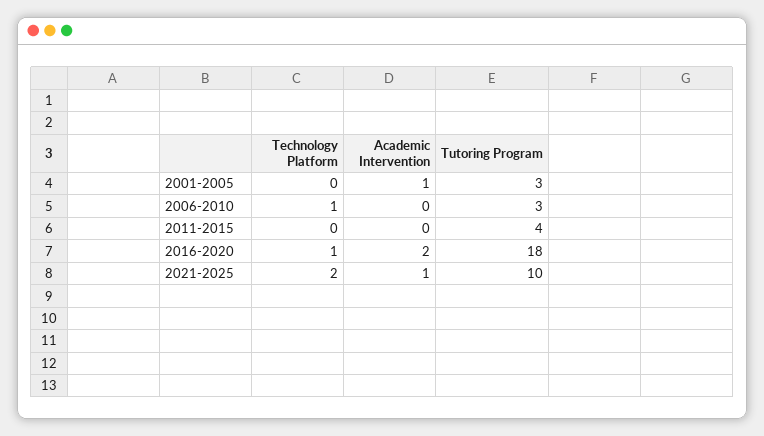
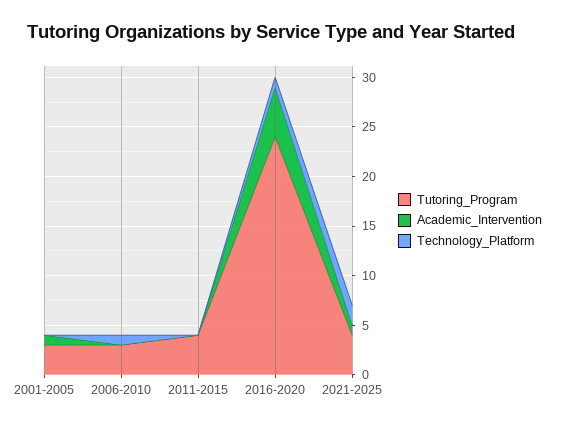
Academic Intervention, 2016-2020: 2 -> 5
Tutoring Program, 2016-2020: 18 -> 24
Tutoring Program, 2021-2025: 10 -> 4

